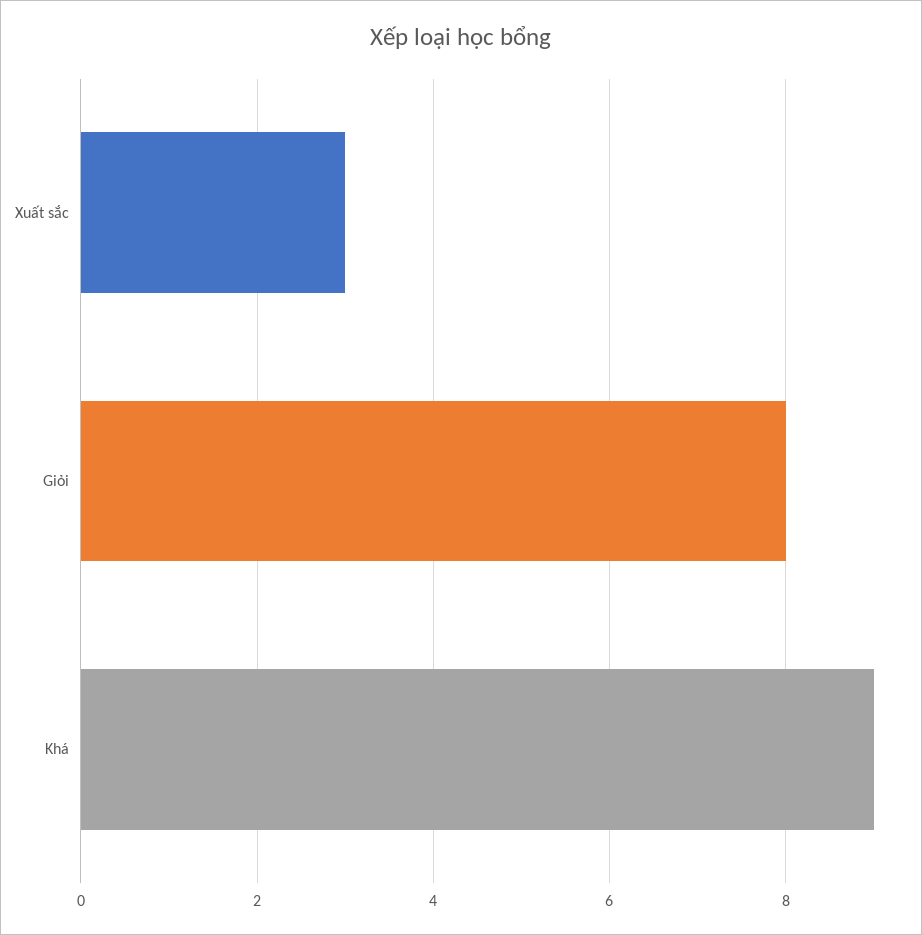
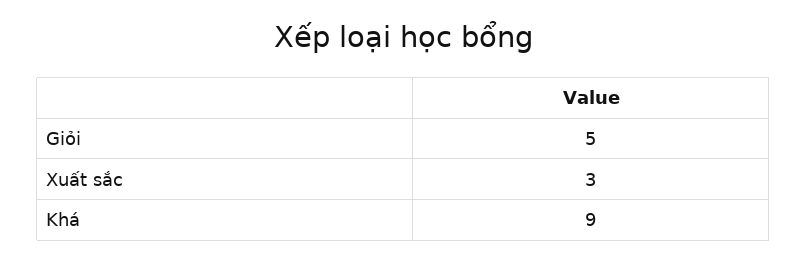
Giỏi: 8 -> 5

